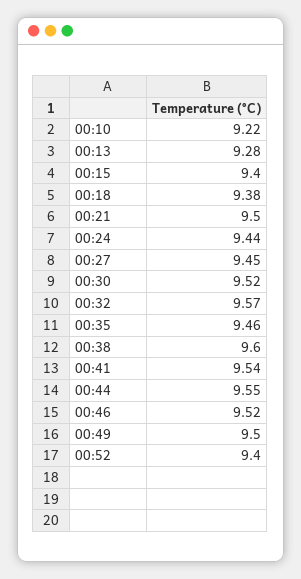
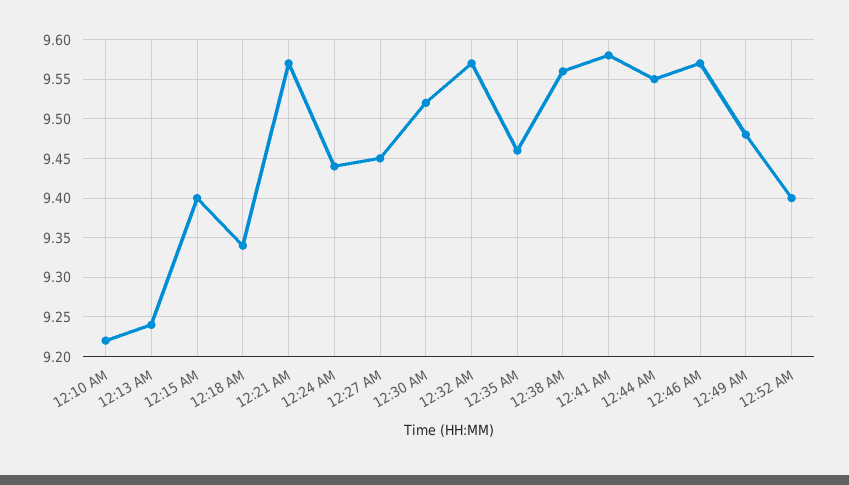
00:13: 9.28 -> 9.24
00:18: 9.38 -> 9.34
00:21: 9.5 -> 9.57
00:38: 9.6 -> 9.56
00:41: 9.54 -> 9.58
00:46: 9.52 -> 9.57
00:49: 9.5 -> 9.48

